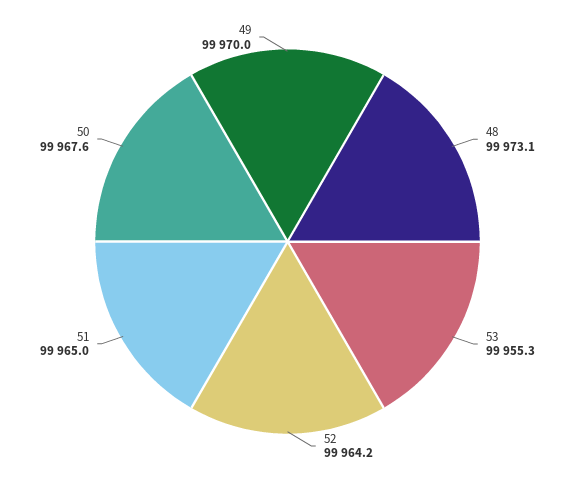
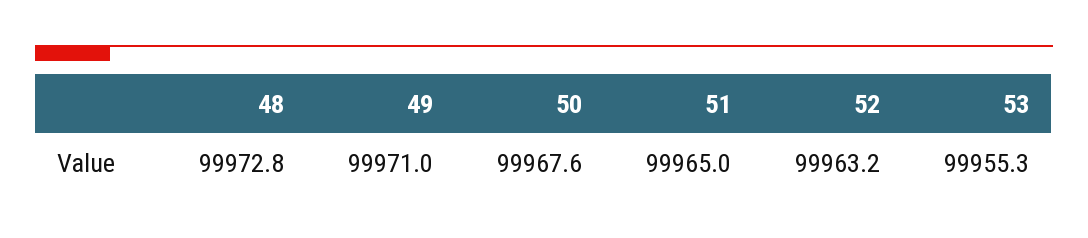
48: 99973.1 -> 99972.8
52: 99964.2 -> 99963.2
49: 99970 -> 99971

